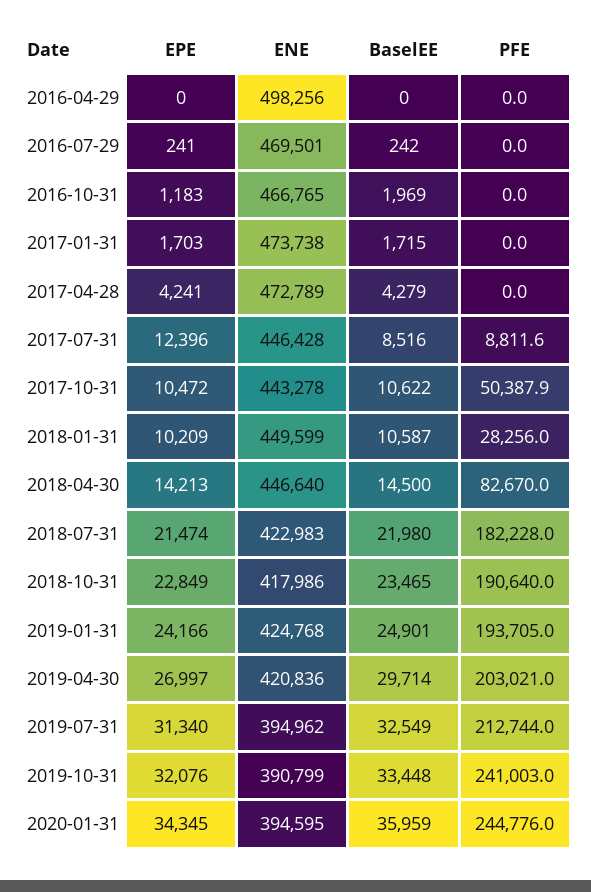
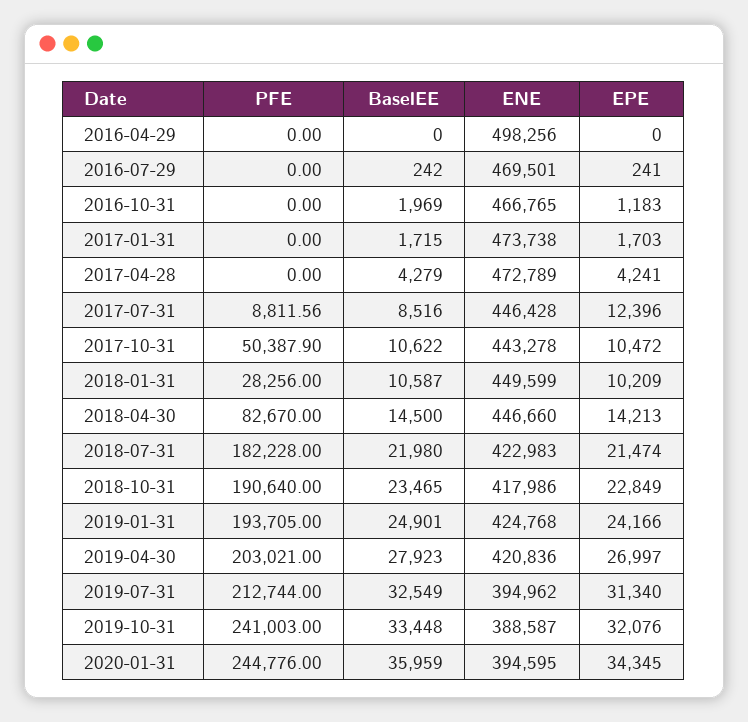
ENE, 2018-04-30: 446640 -> 446660
BaselEE, 2019-04-30: 29714 -> 27923
ENE, 2019-10-31: 390799 -> 388587

